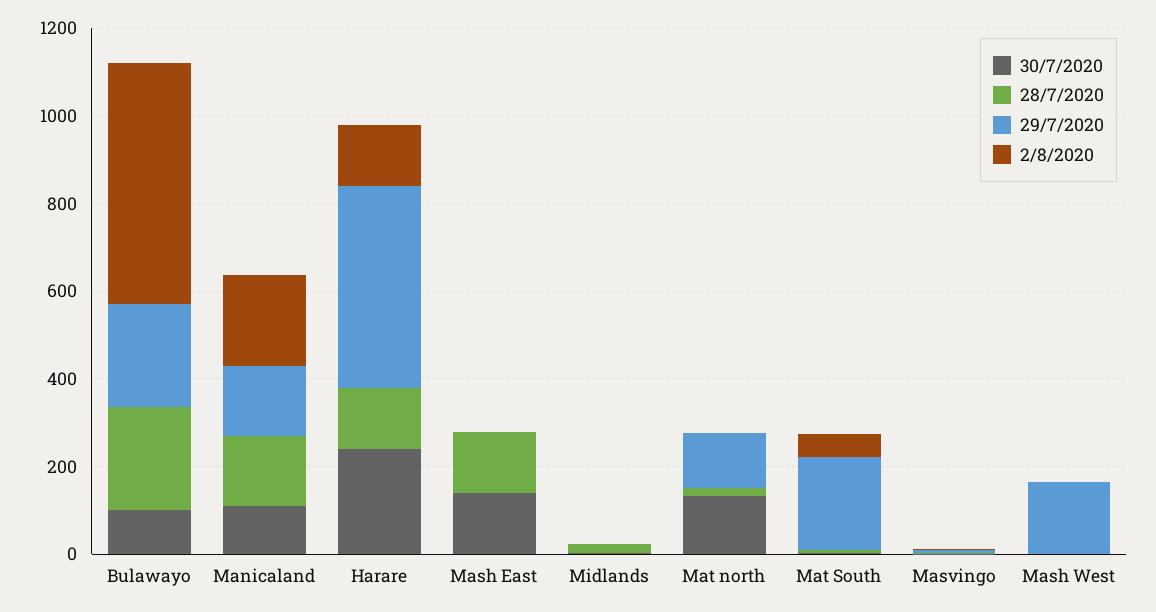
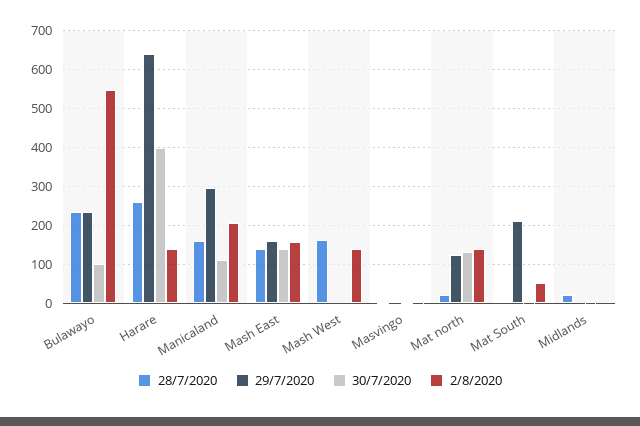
29/7/2020, Manicaland: 150 -> 300
30/7/2020, Harare: 250 -> 400
28/7/2020, Harare: 150 -> 260
29/7/2020, Harare: 450 -> 640
29/7/2020, Mash East: 0 -> 160
2/8/2020, Mash East: 0 -> 160
2/8/2020, Mat north: 0 -> 140
28/7/2020, Mash West: 0 -> 160
29/7/2020, Mash West: 150 -> 0
2/8/2020, Mash West: 0 -> 140

